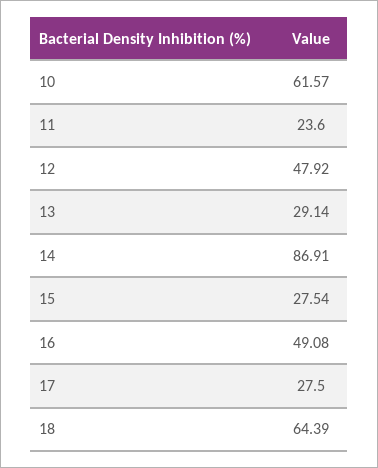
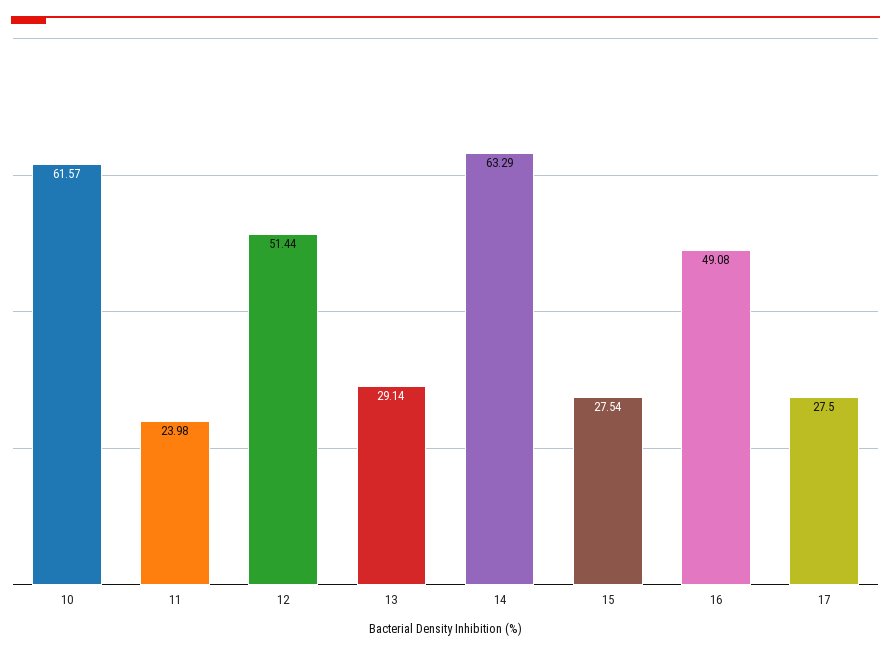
11: 23.6 -> 23.98
12: 47.92 -> 51.44
14: 86.91 -> 63.29
18: 64.39 -> none

